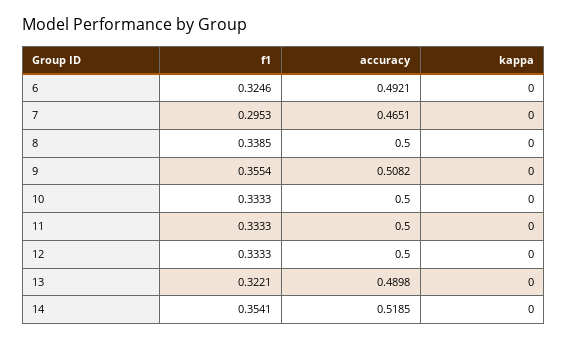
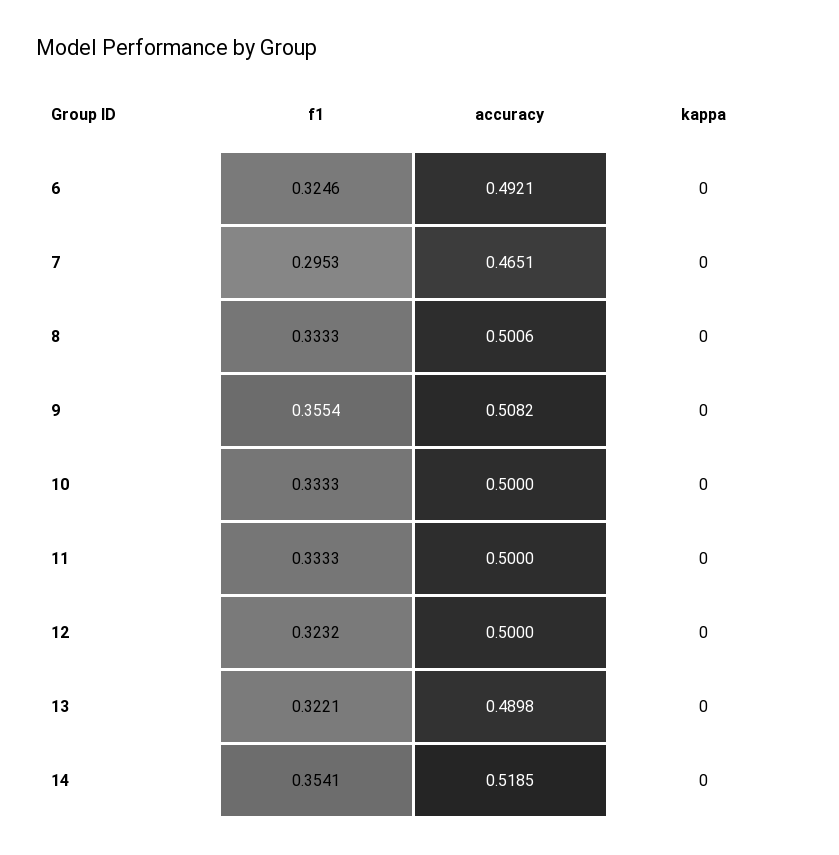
f1, 8: 0.3385 -> 0.3333
accuracy, 8: 0.5 -> 0.5006
f1, 12: 0.3333 -> 0.3232

